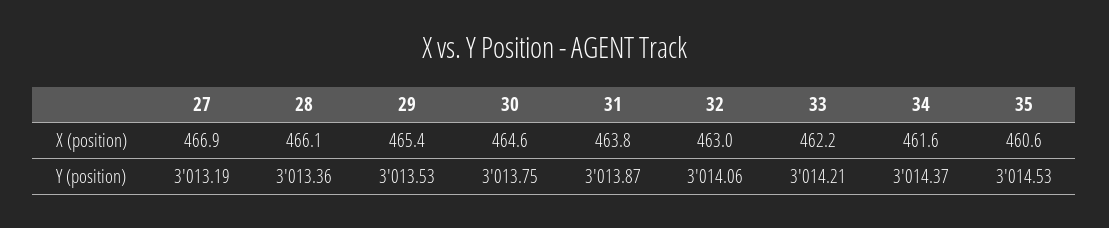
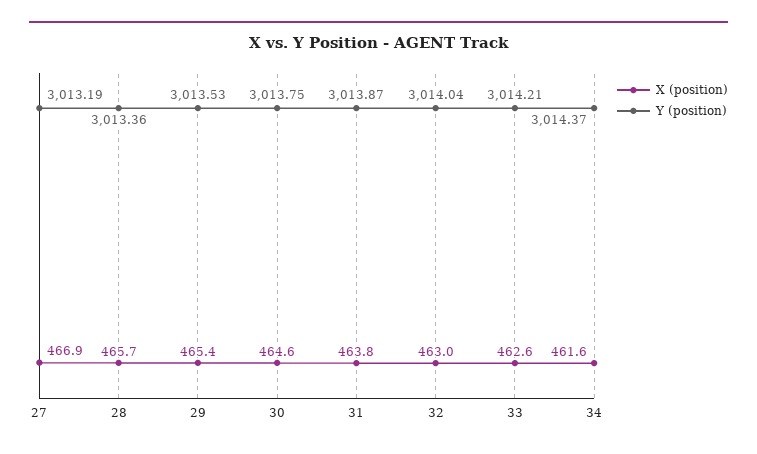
X (position), 28: 466.1 -> 465.7
X (position), 33: 462.2 -> 462.6
X (position), 35: 460.6 -> none
Y (position), 32: 3014.06 -> 3014.04
Y (position), 35: 3014.53 -> none

